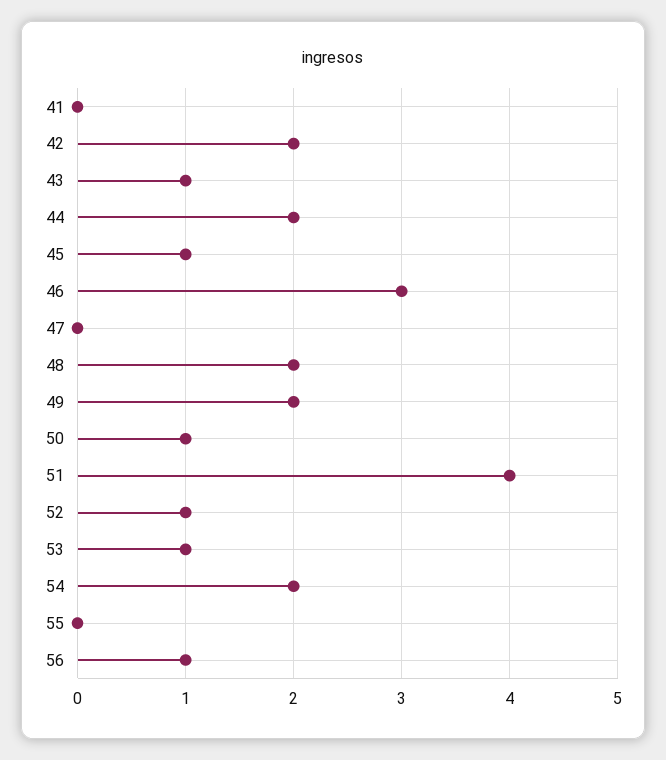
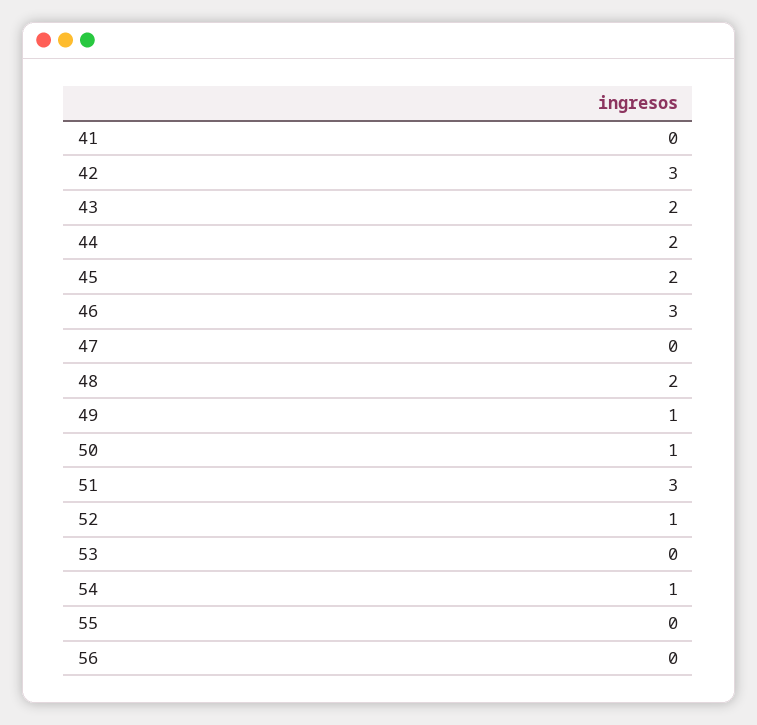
42: 2 -> 3
43: 1 -> 2
45: 1 -> 2
49: 2 -> 1
51: 4 -> 3
53: 1 -> 0
54: 2 -> 1
56: 1 -> 0

